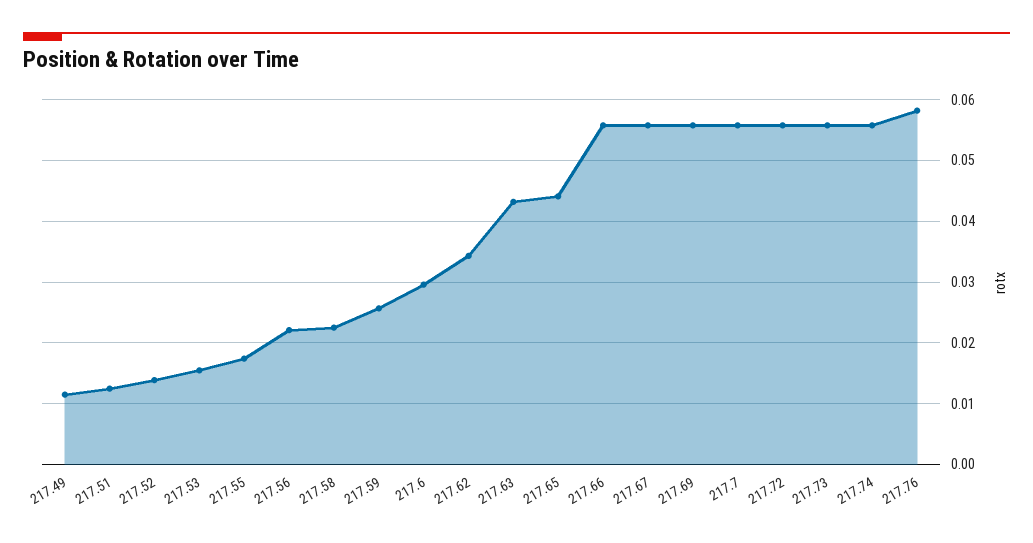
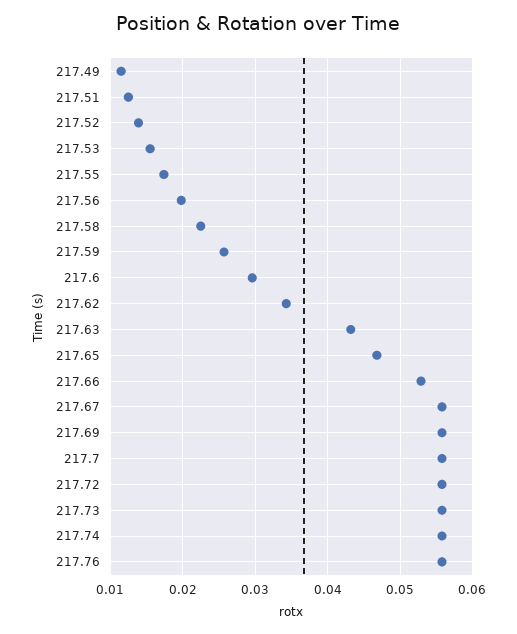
217.56: 0.022 -> 0.02
217.65: 0.044 -> 0.047
217.66: 0.056 -> 0.053
217.76: 0.058 -> 0.056

